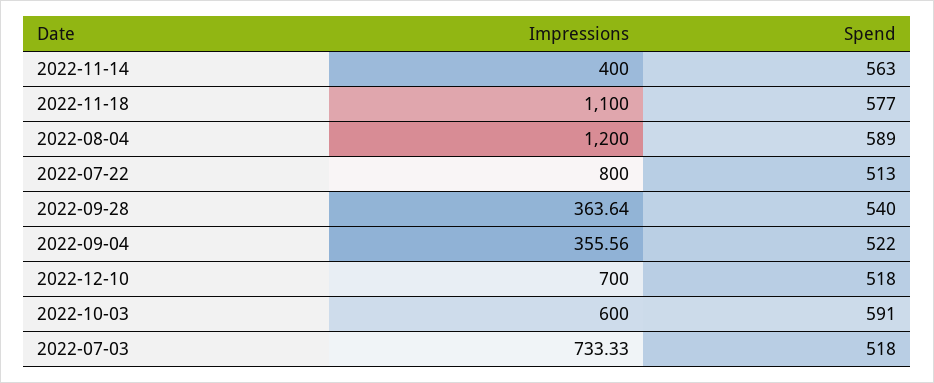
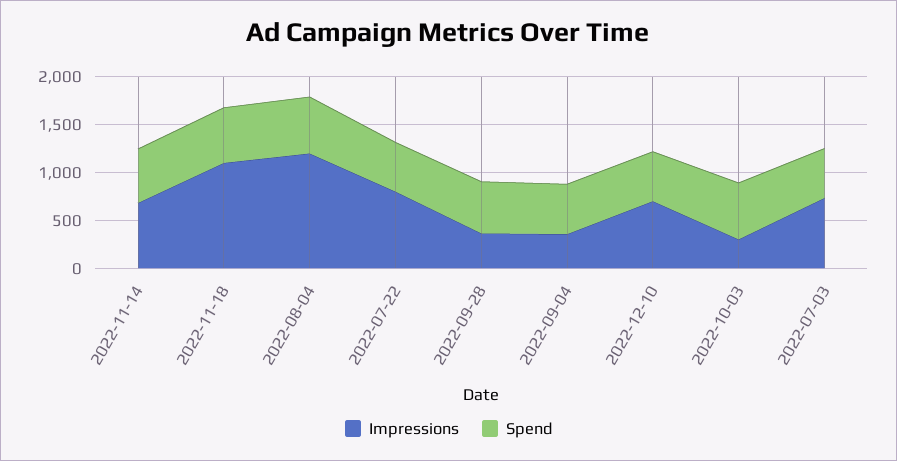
Impressions, 2022-11-14: 400 -> 700
Impressions, 2022-10-03: 600 -> 300

